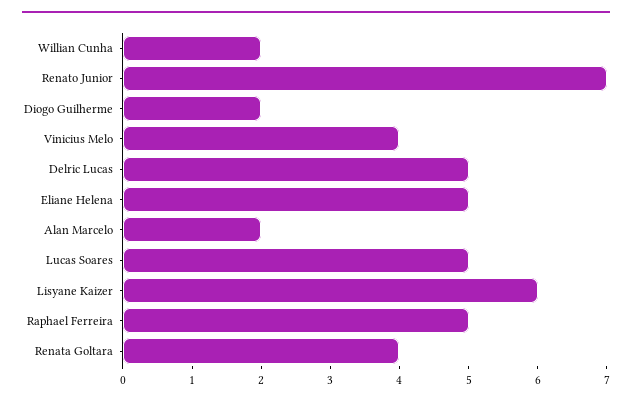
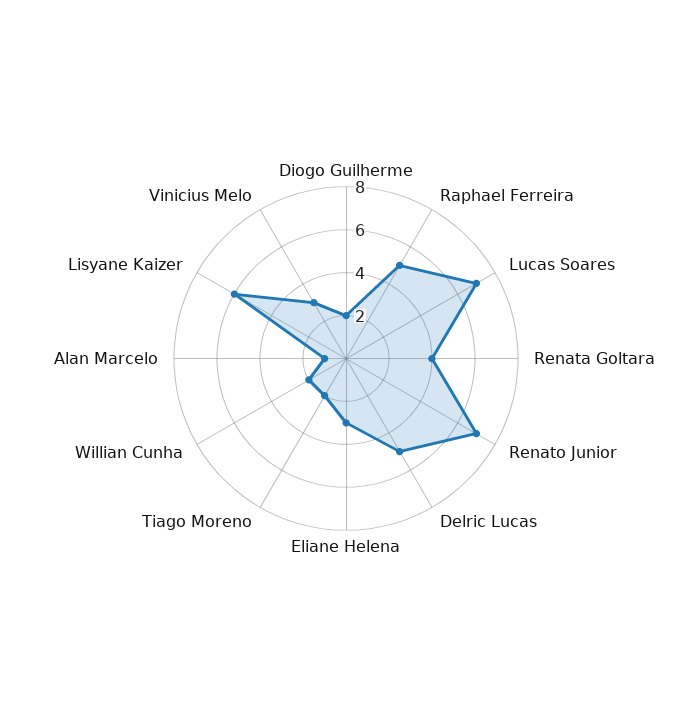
Vinicius Melo: 4 -> 3
Eliane Helena: 5 -> 3
Alan Marcelo: 2 -> 1
Lucas Soares: 5 -> 7
Tiago Moreno: none -> 2

